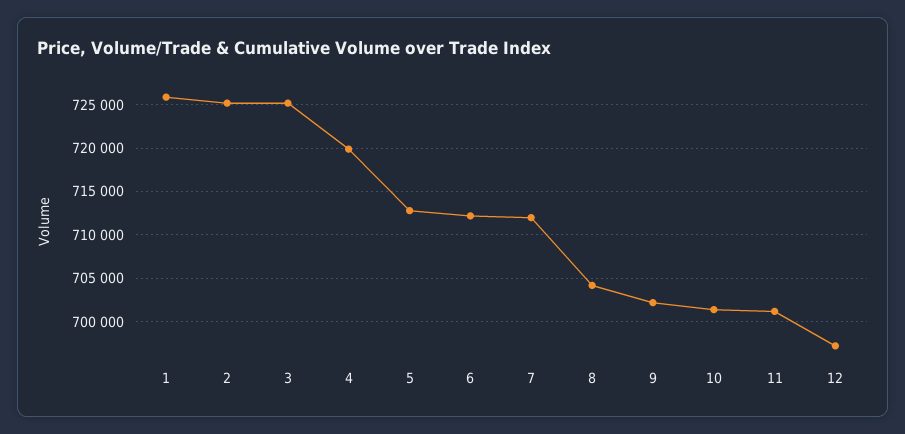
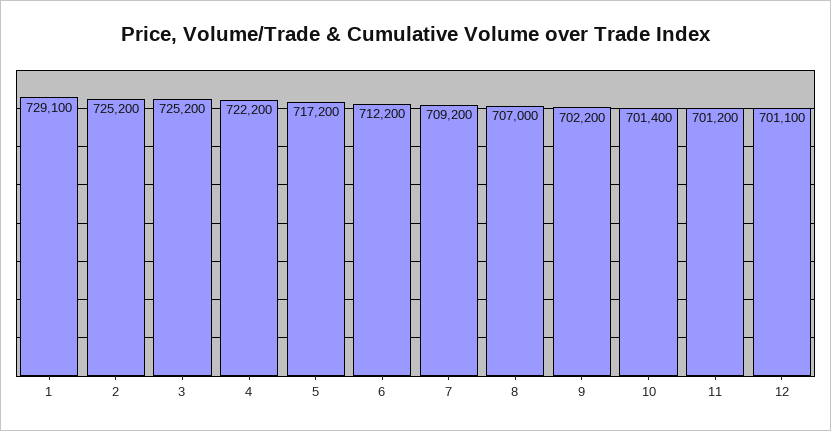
1: 726000 -> 729100
4: 720000 -> 722200
5: 713000 -> 717200
7: 712000 -> 709200
8: 704000 -> 707000
12: 697000 -> 701100

